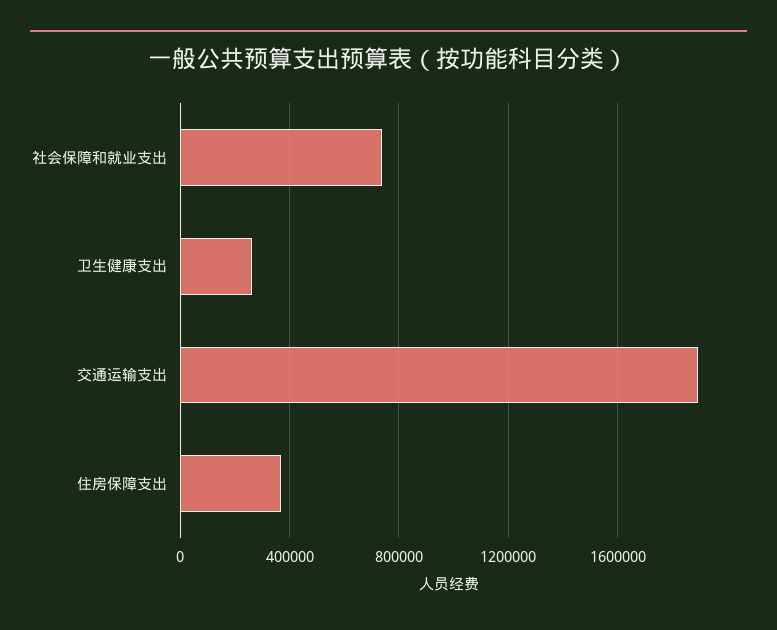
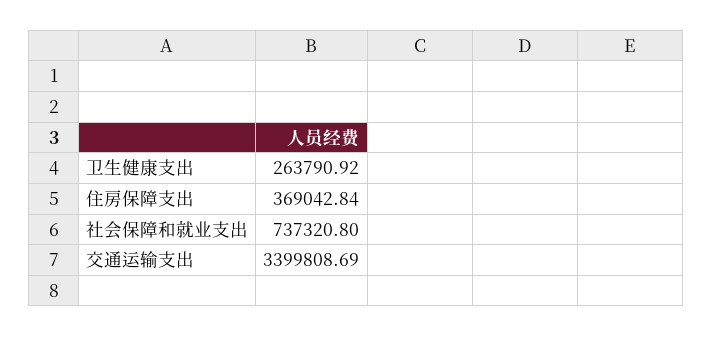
交通运输支出: 1900000 -> 3399808.69

